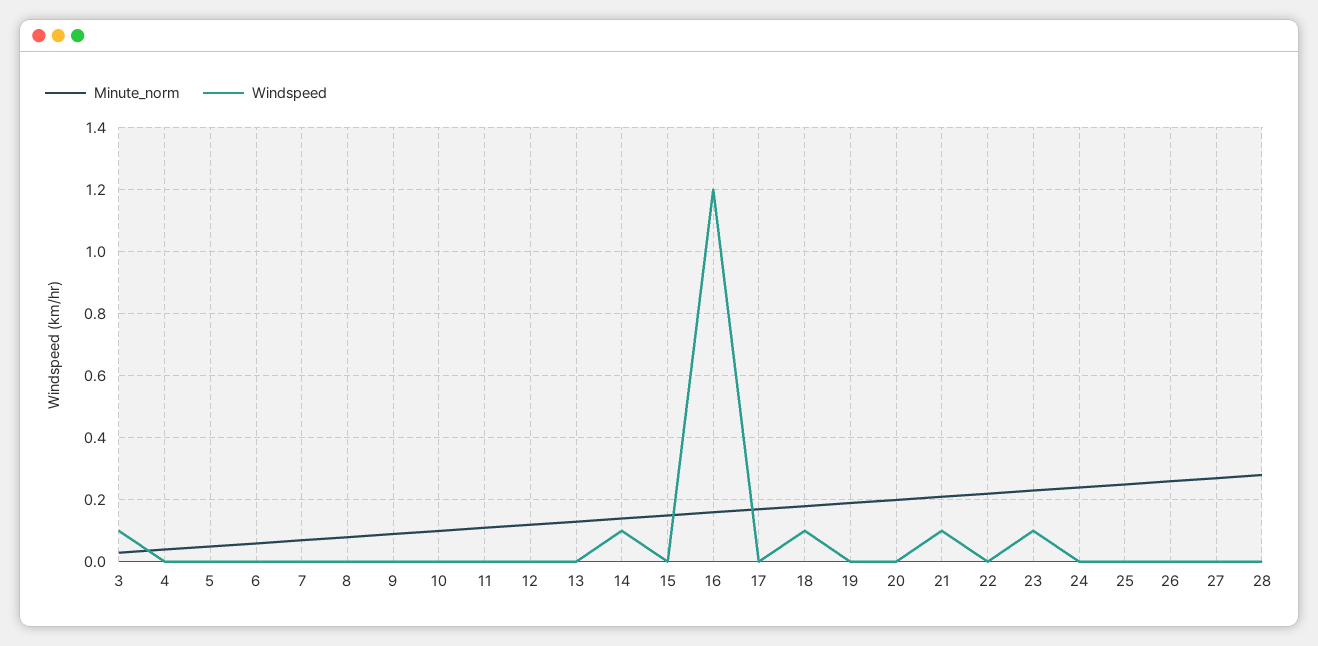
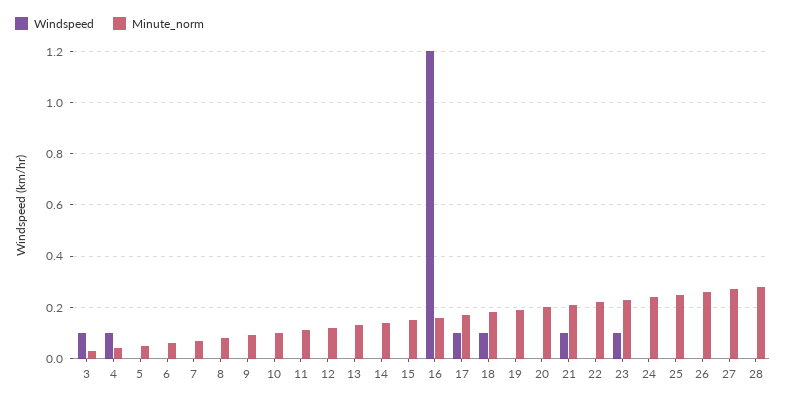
Windspeed, 4: 0 -> 0.1
Windspeed, 14: 0.1 -> 0
Windspeed, 17: 0 -> 0.1

